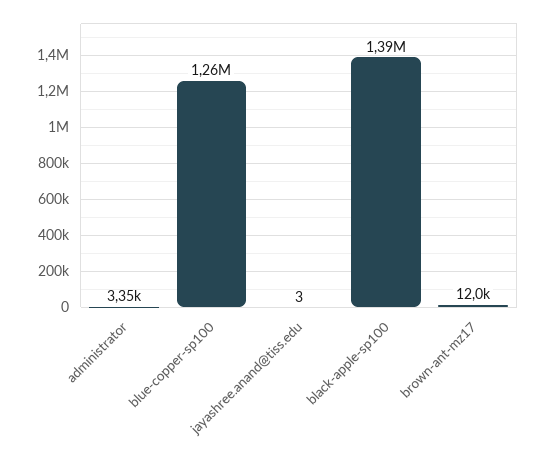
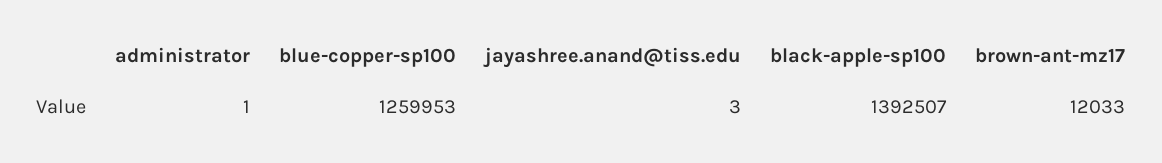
administrator: 3350 -> 1

